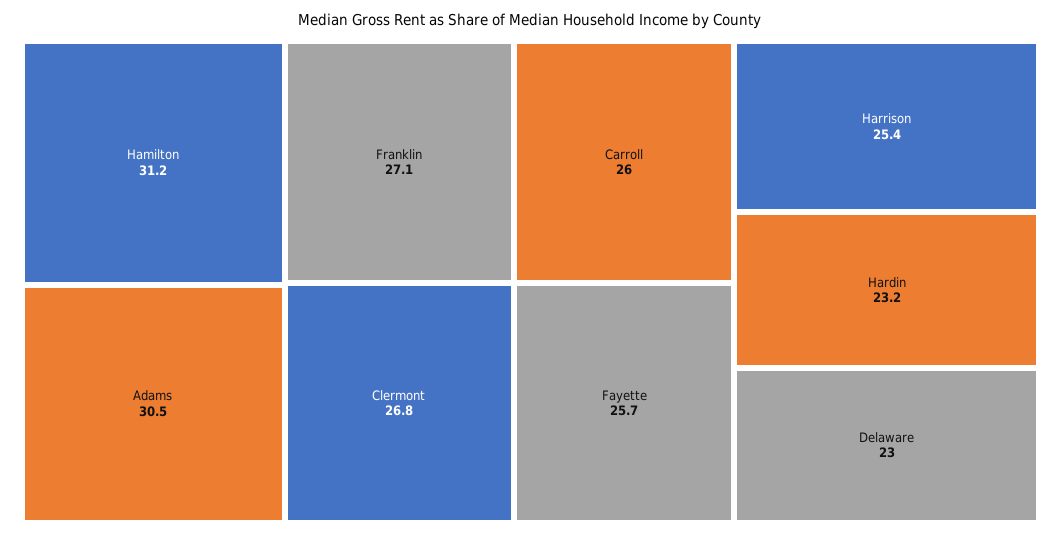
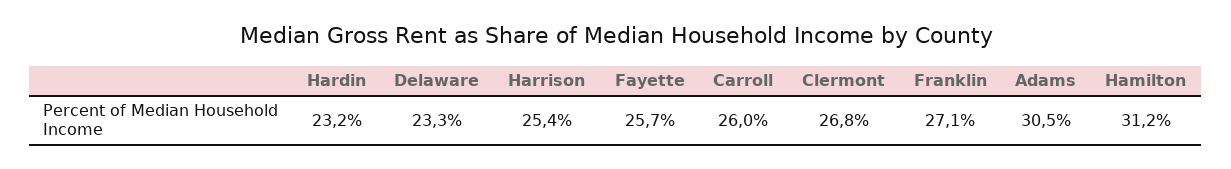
Delaware: 23 -> 23.3

